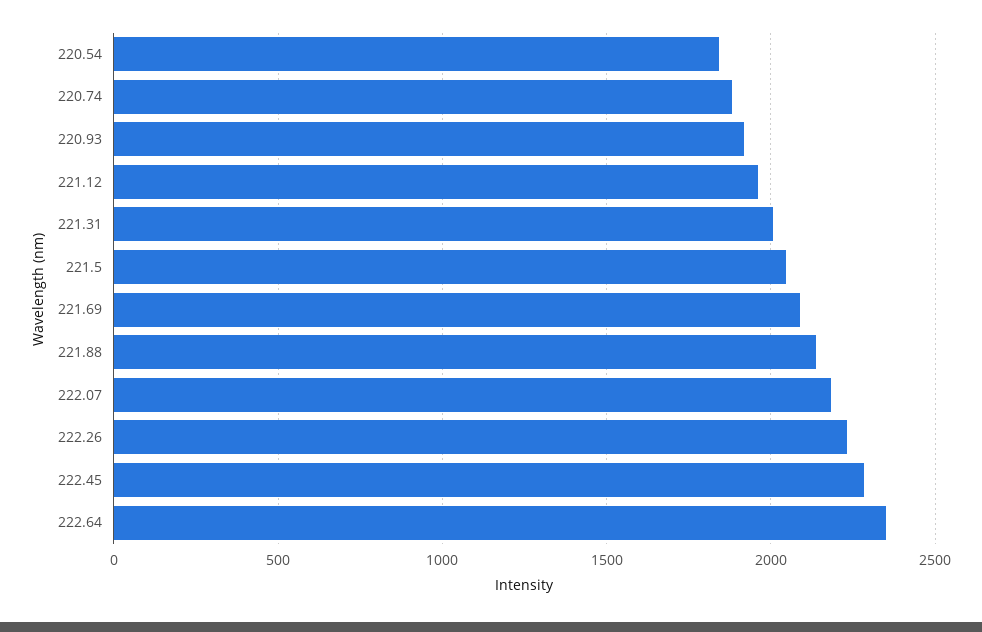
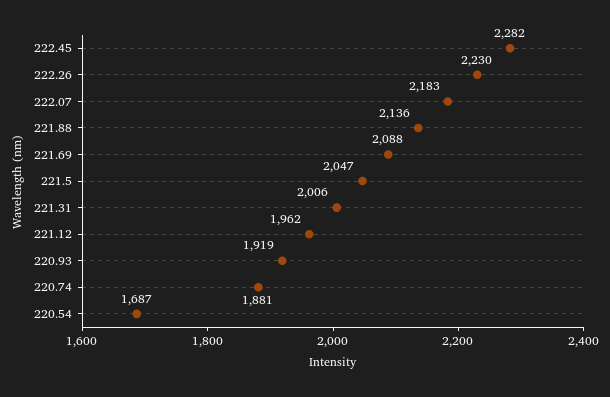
220.54: 1850 -> 1687
222.64: 2350 -> none

